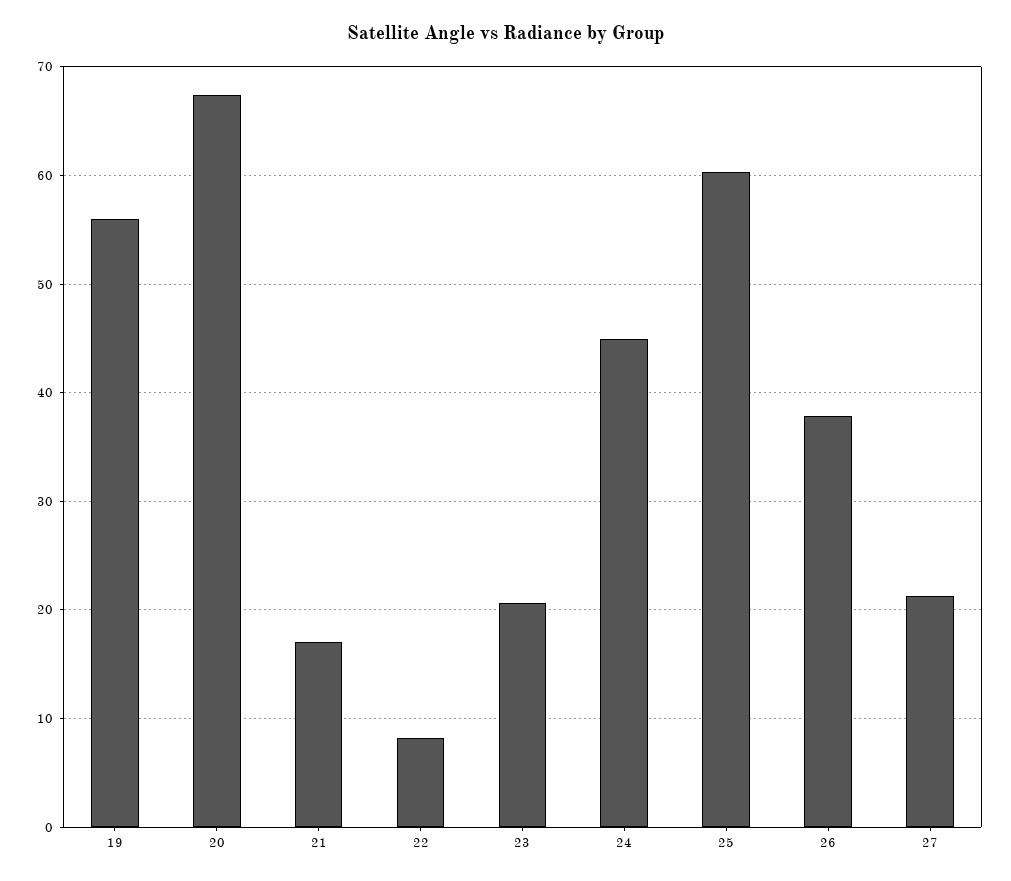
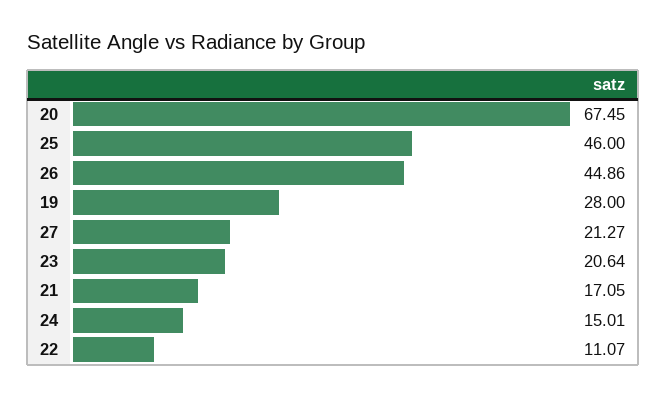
19: 56 -> 28
22: 8 -> 11.07
24: 45 -> 15.01
25: 60 -> 46
26: 38 -> 44.86

